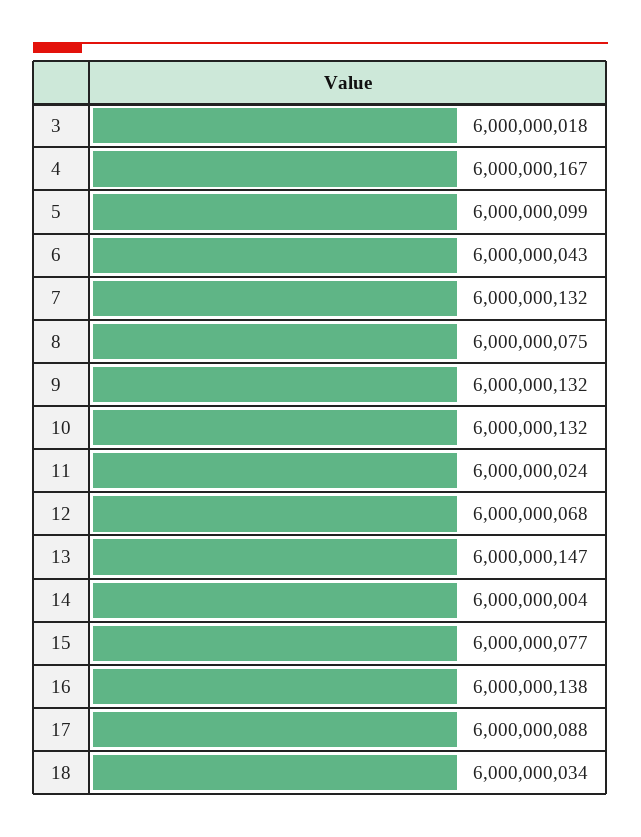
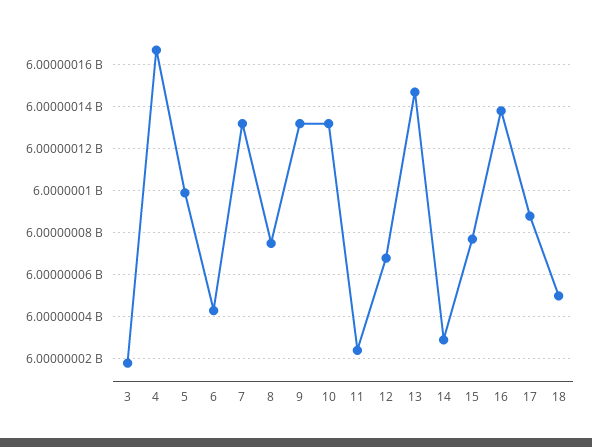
14: 6000000004 -> 6000000030
18: 6000000034 -> 6000000050

